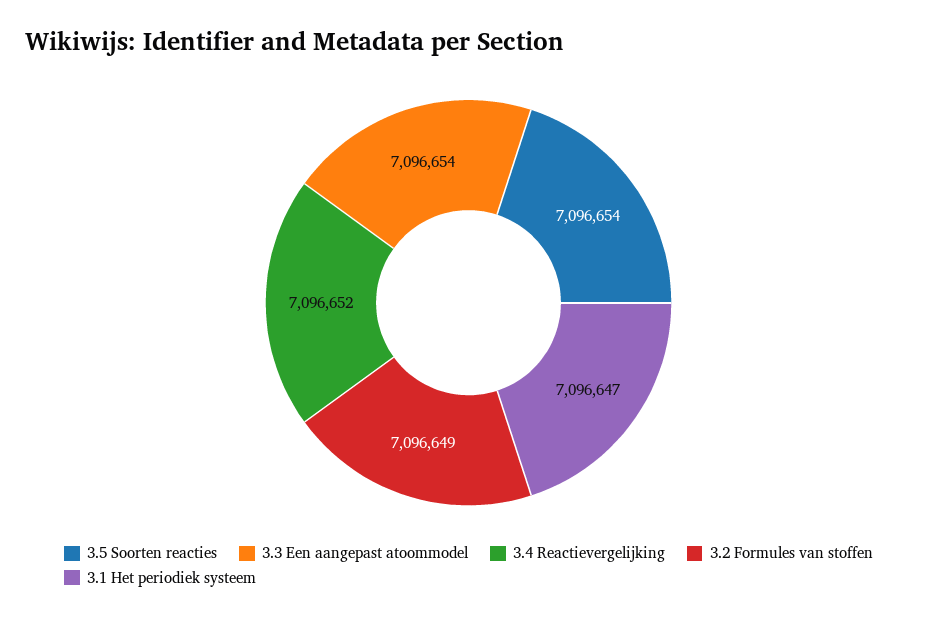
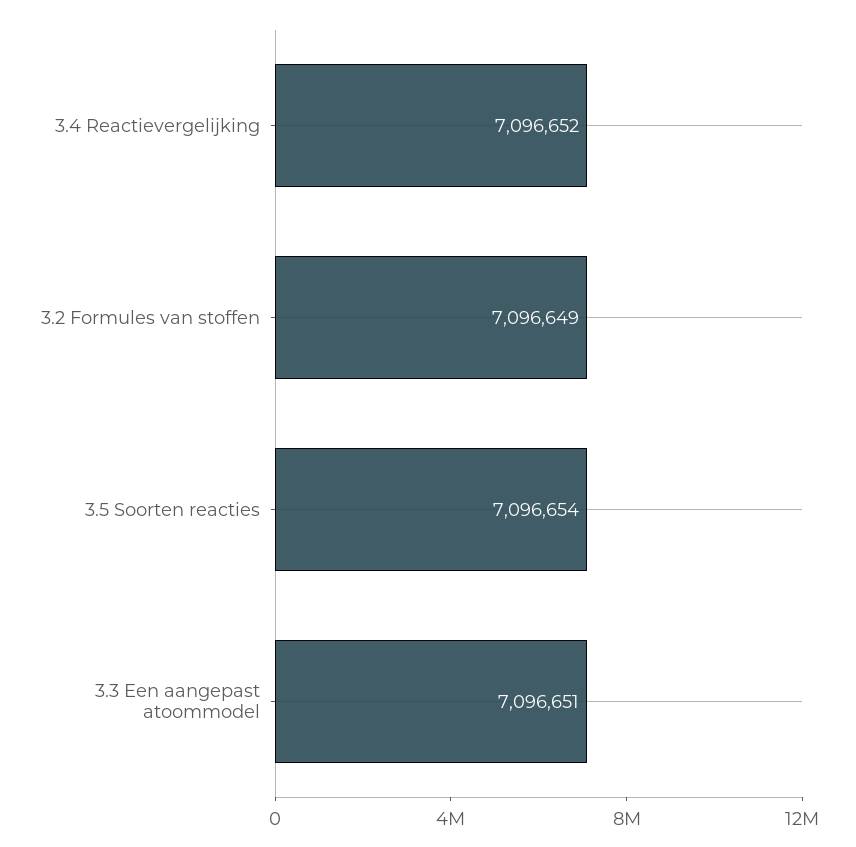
3.3 Een aangepast atoommodel: 7096654 -> 7096651
3.1 Het periodiek systeem: 7096647 -> none

